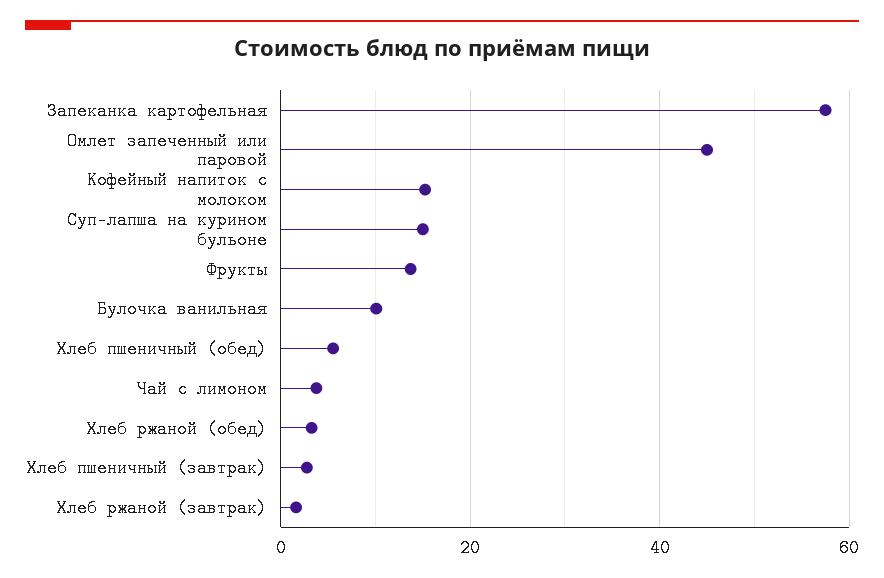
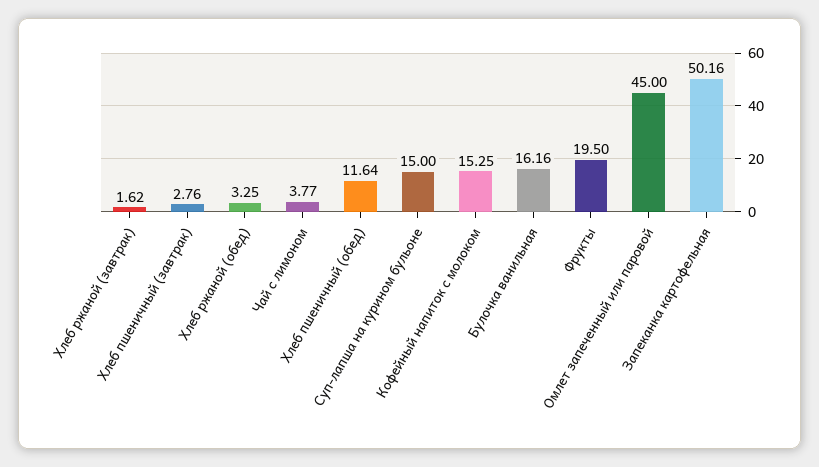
Запеканка картофельная: 58 -> 50.16
Фрукты: 14 -> 19.5
Булочка ванильная: 10 -> 16.16
Хлеб пшеничный (обед): 6 -> 11.64

